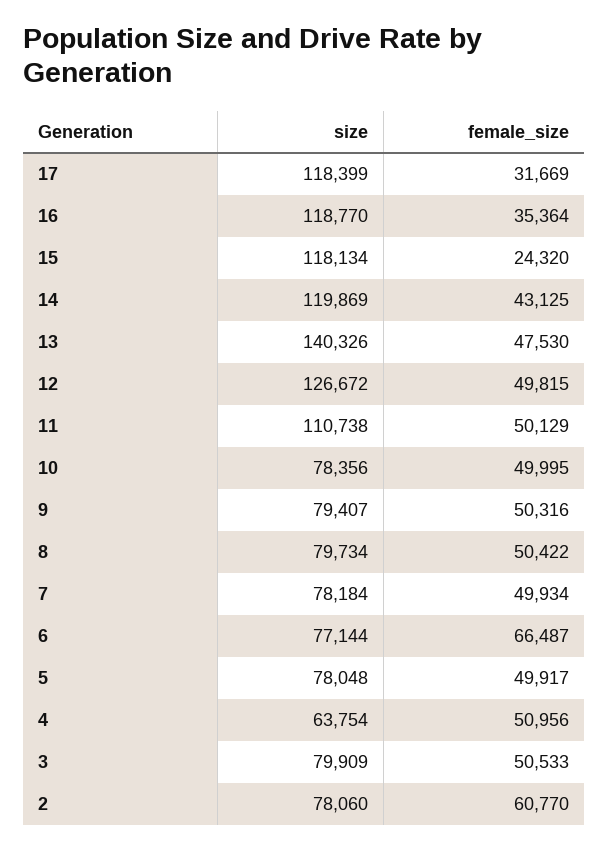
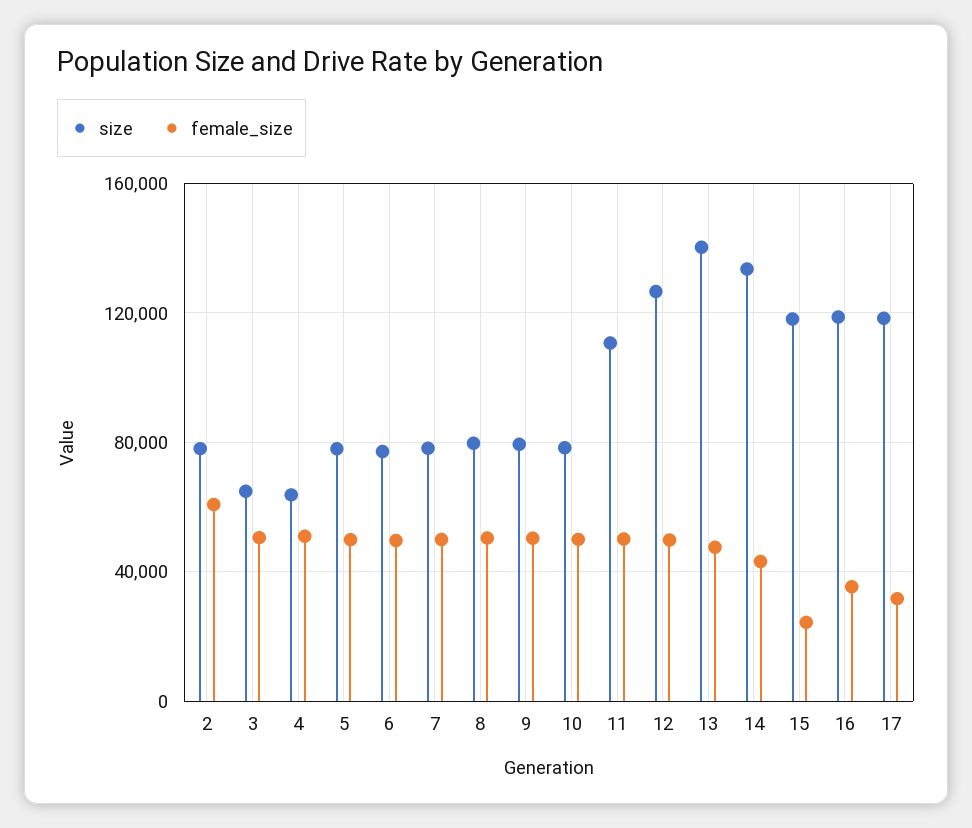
size, 14: 119869 -> 135000
female_size, 6: 66487 -> 50000
size, 3: 79909 -> 65000

